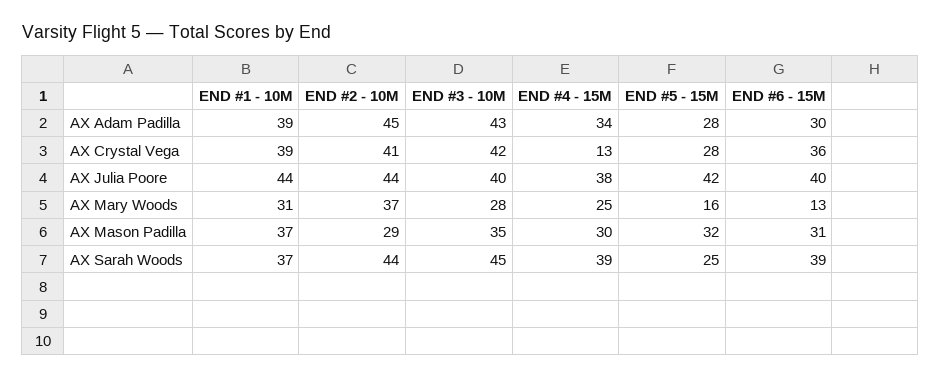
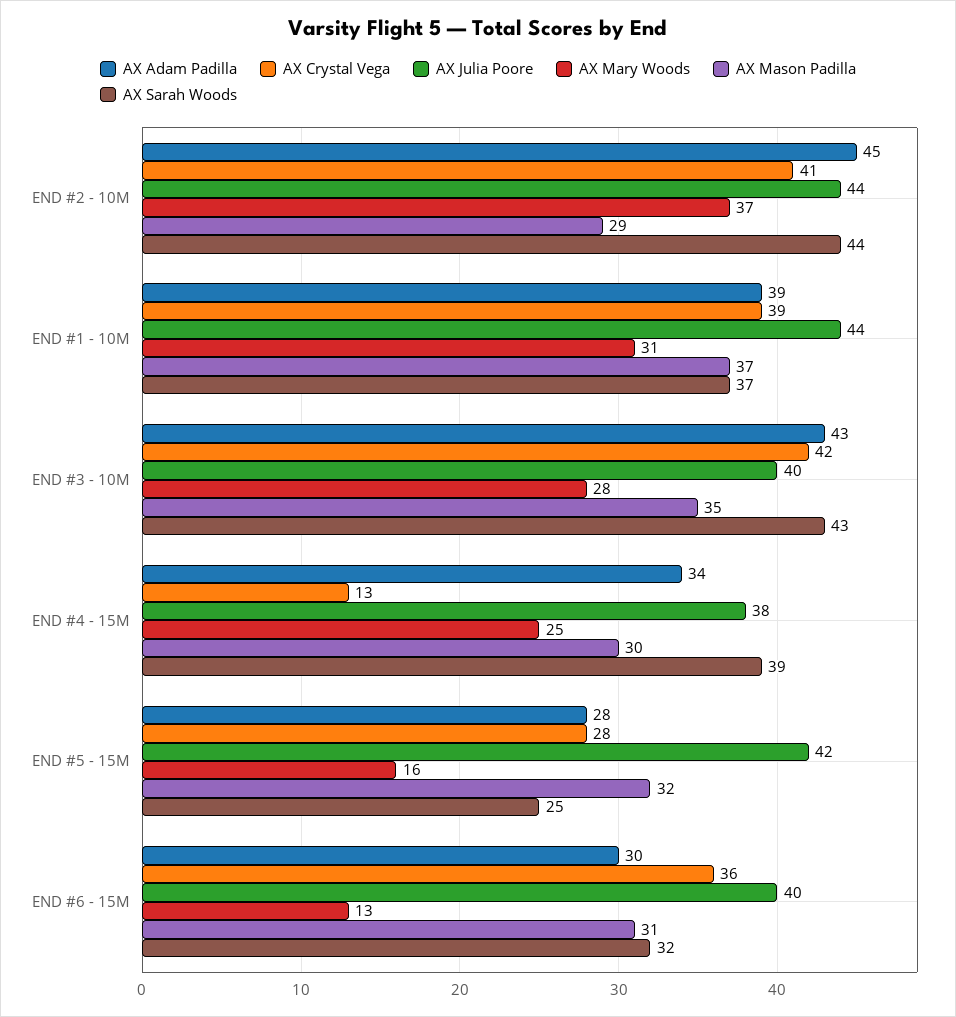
AX Sarah Woods, END #3 - 10M: 45 -> 43
AX Sarah Woods, END #6 - 15M: 39 -> 32

